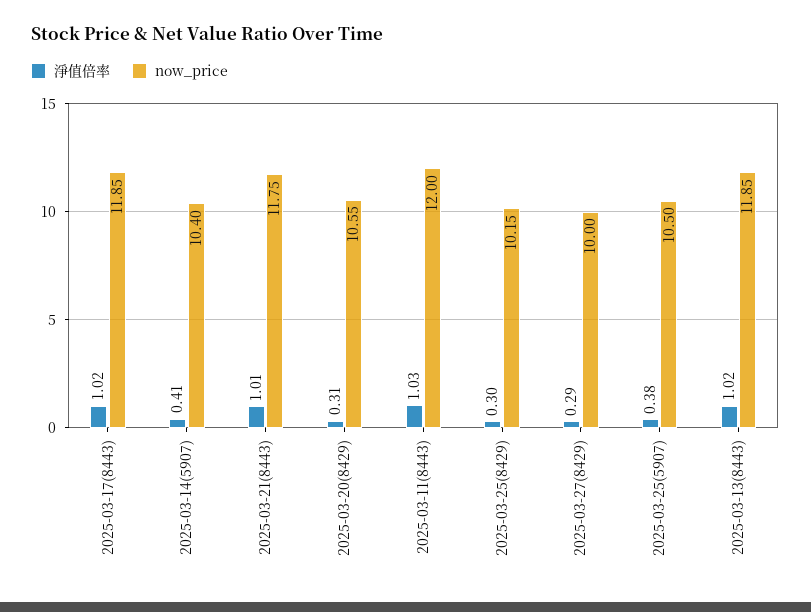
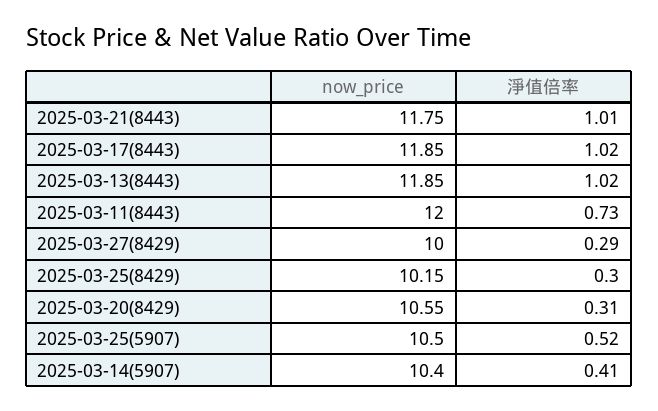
淨值倍率, 2025-03-11(8443): 1.03 -> 0.73
淨值倍率, 2025-03-25(5907): 0.38 -> 0.52

